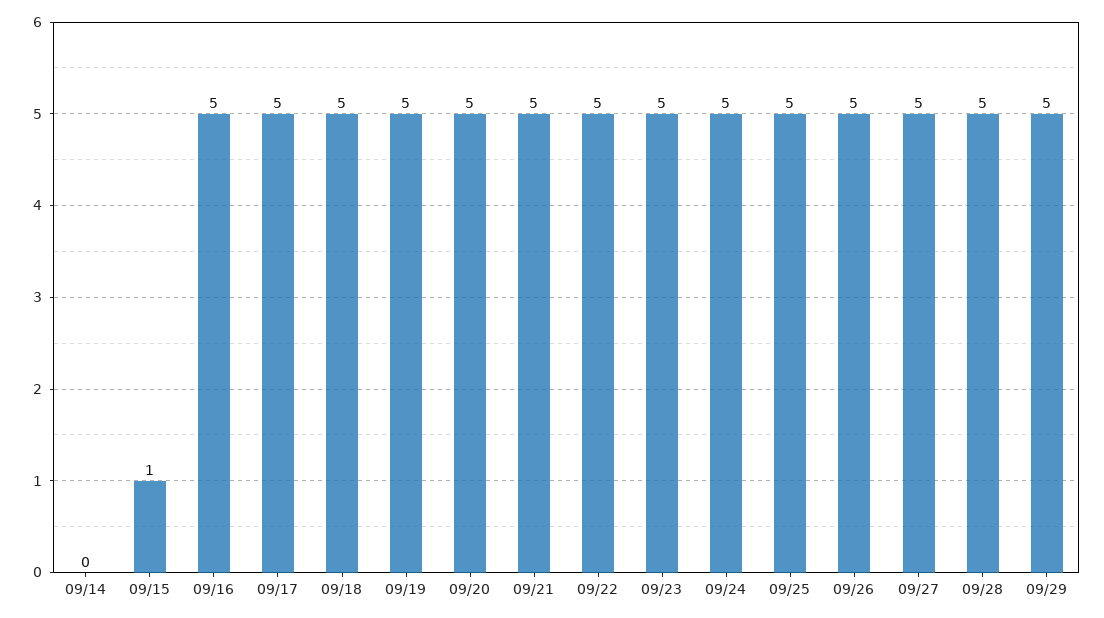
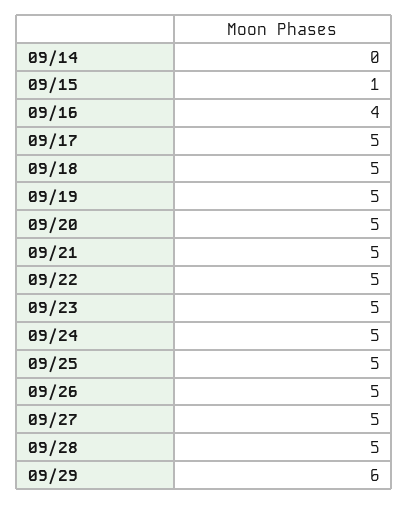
09/16: 5 -> 4
09/29: 5 -> 6

